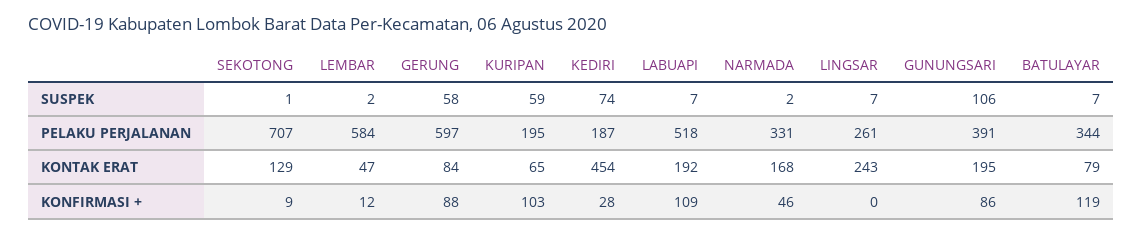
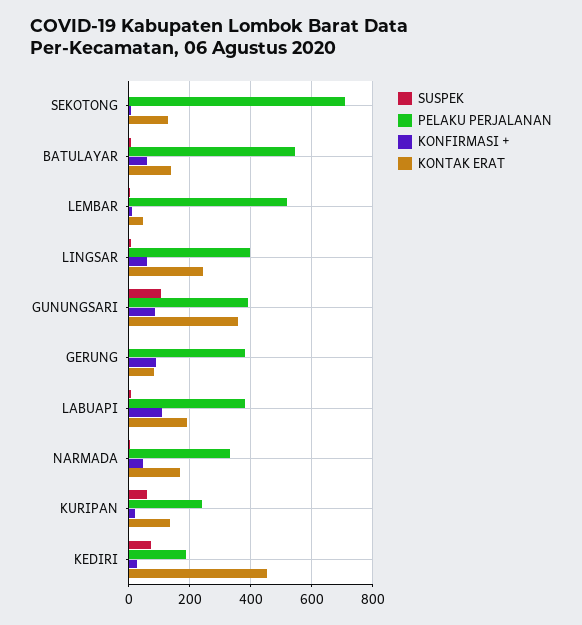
SUSPEK, GERUNG: 58 -> 0
PELAKU PERJALANAN, LEMBAR: 584 -> 520
PELAKU PERJALANAN, GERUNG: 597 -> 380
PELAKU PERJALANAN, KURIPAN: 195 -> 240
PELAKU PERJALANAN, LABUAPI: 518 -> 380
PELAKU PERJALANAN, LINGSAR: 261 -> 400
PELAKU PERJALANAN, BATULAYAR: 344 -> 540
KONTAK ERAT, KURIPAN: 65 -> 140
KONTAK ERAT, GUNUNGSARI: 195 -> 360
KONTAK ERAT, BATULAYAR: 79 -> 140
KONFIRMASI +, KURIPAN: 103 -> 20
KONFIRMASI +, LINGSAR: 0 -> 60
KONFIRMASI +, BATULAYAR: 119 -> 60

